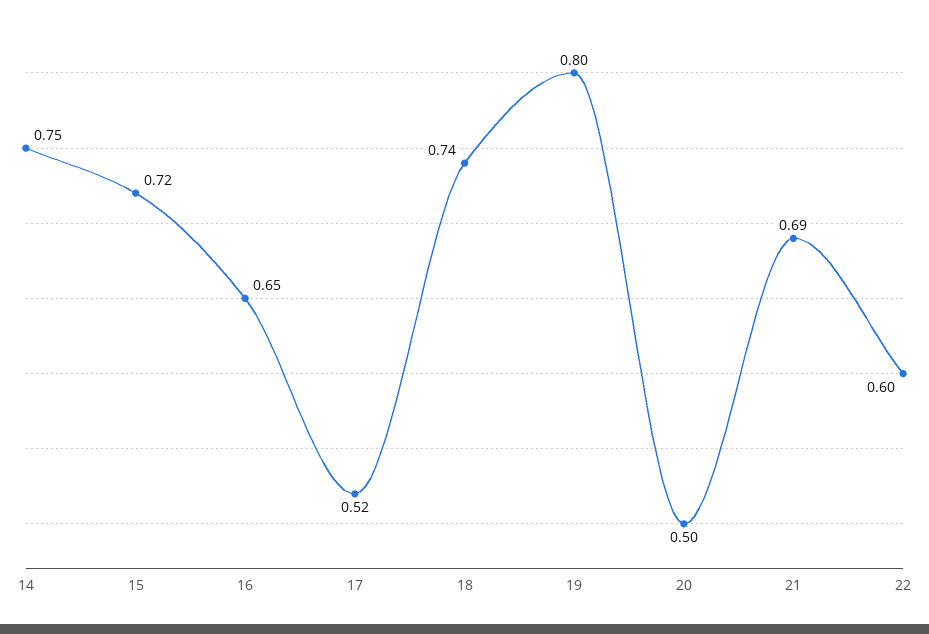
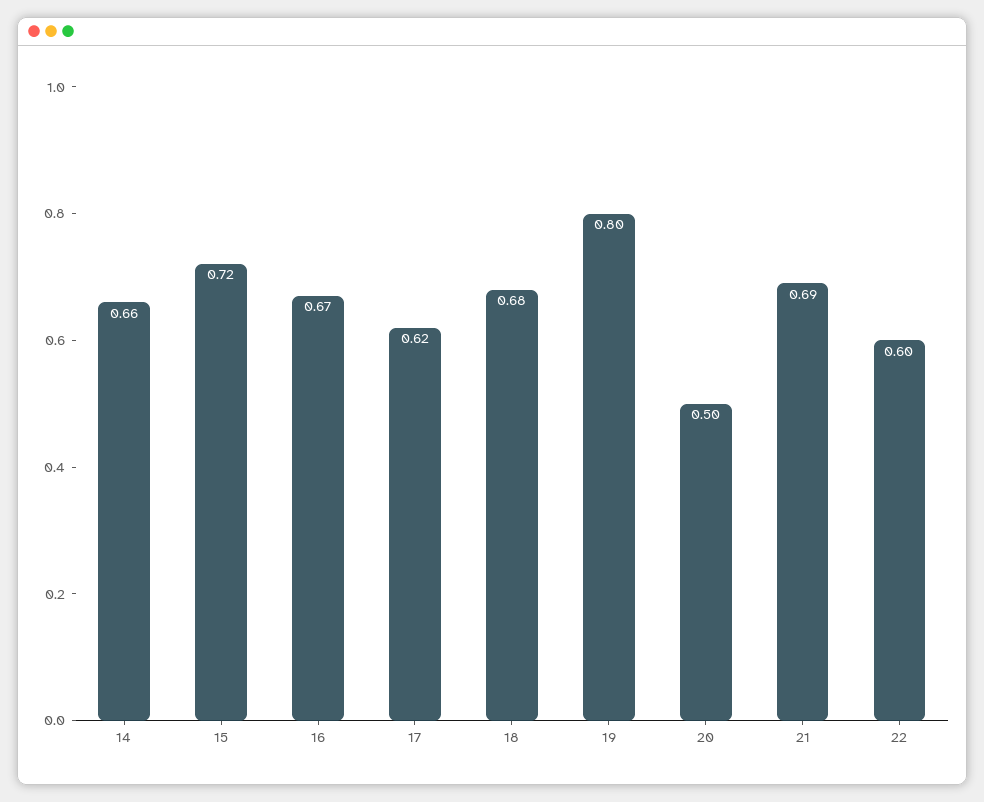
14: 0.75 -> 0.66
16: 0.65 -> 0.67
17: 0.52 -> 0.62
18: 0.74 -> 0.68

